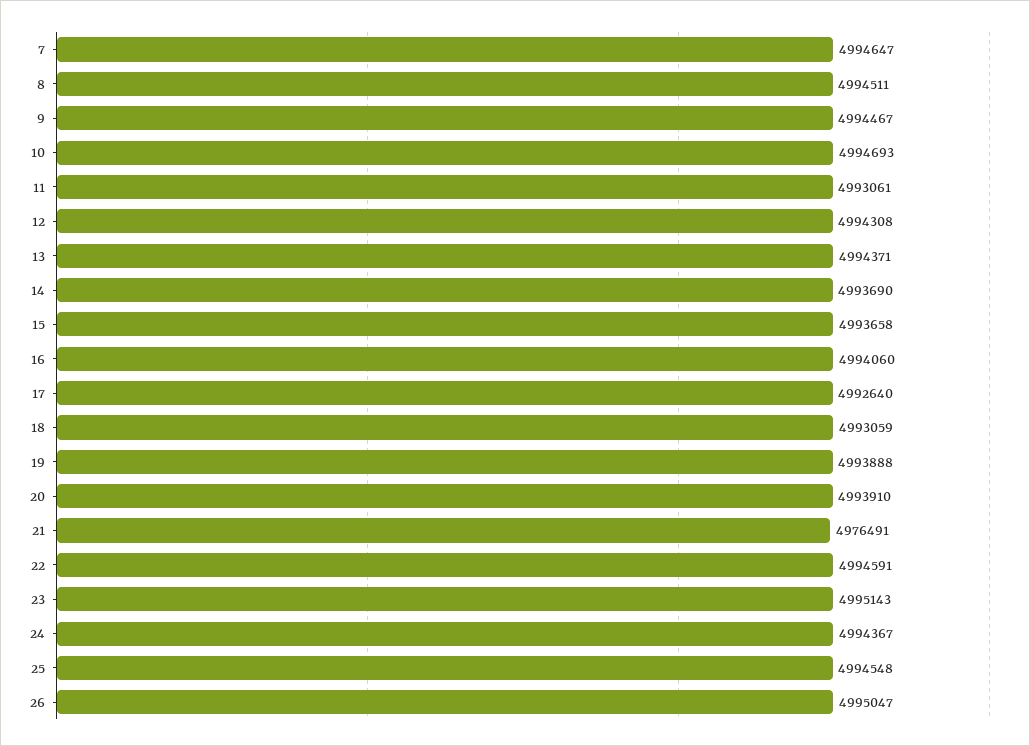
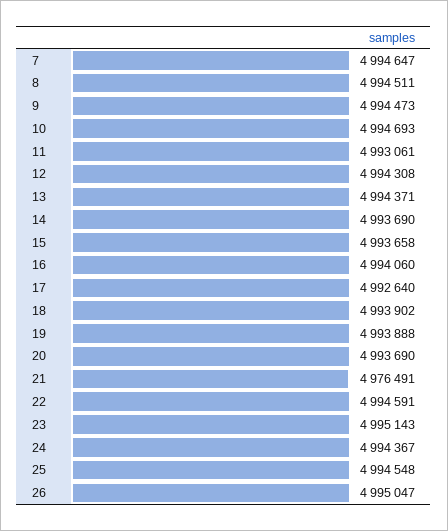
9: 4994467 -> 4994473
18: 4993059 -> 4993902
20: 4993910 -> 4993690

